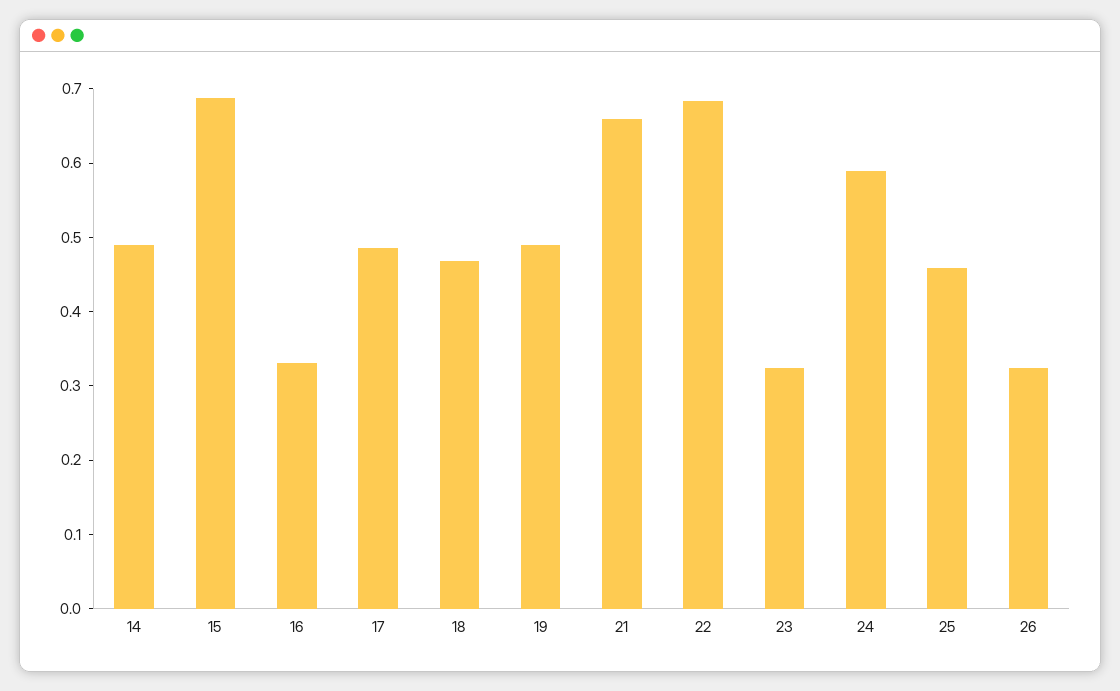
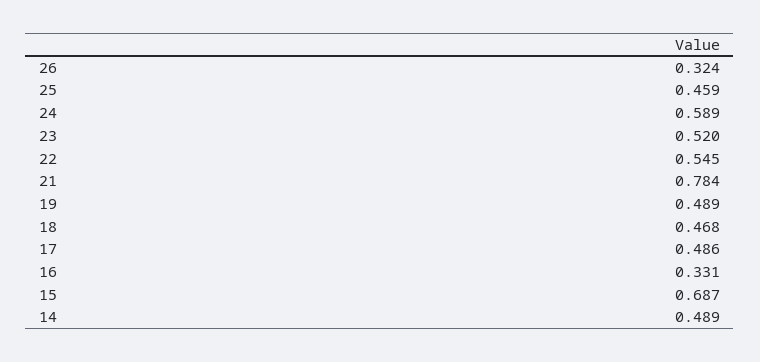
21: 0.66 -> 0.784
22: 0.68 -> 0.545
23: 0.32 -> 0.52

